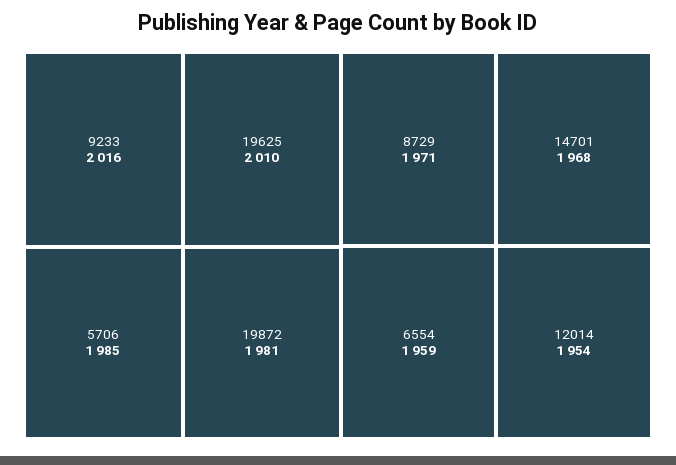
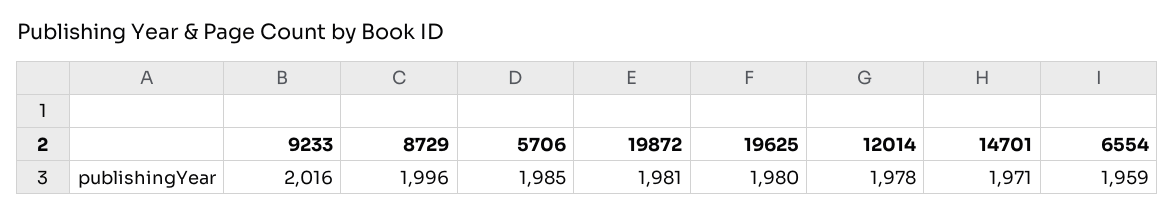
19625: 2010 -> 1980
8729: 1971 -> 1996
14701: 1968 -> 1971
12014: 1954 -> 1978

